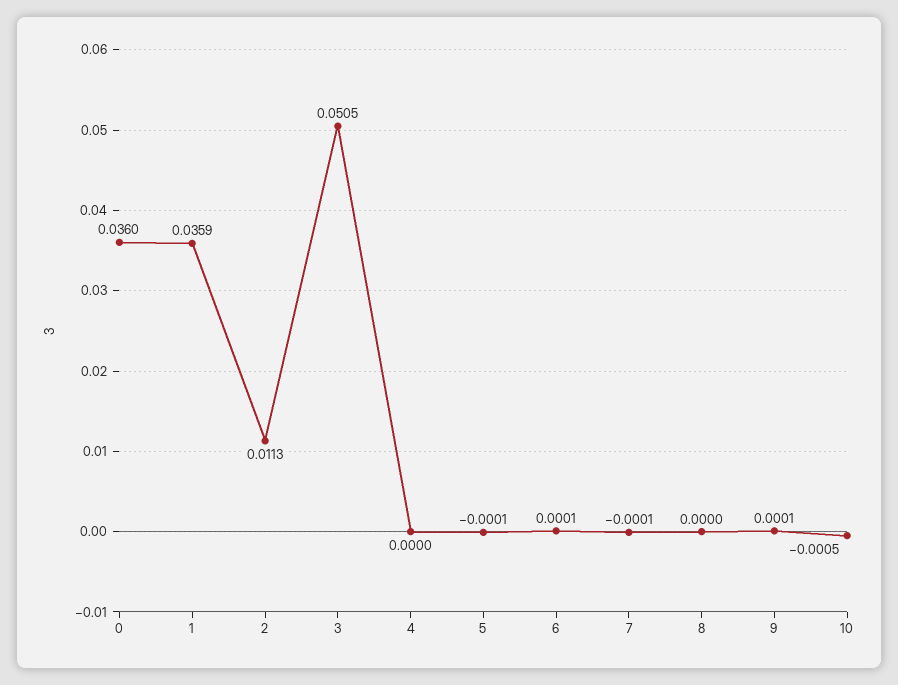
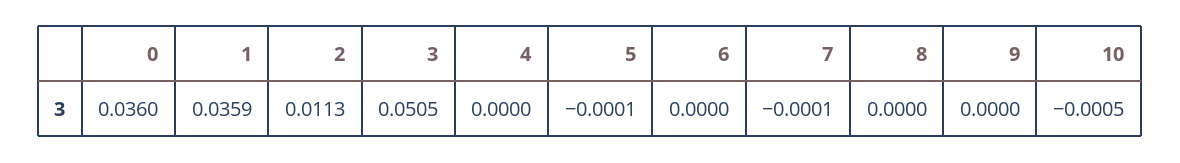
6: 0.0001 -> 0
9: 0.0001 -> 0

